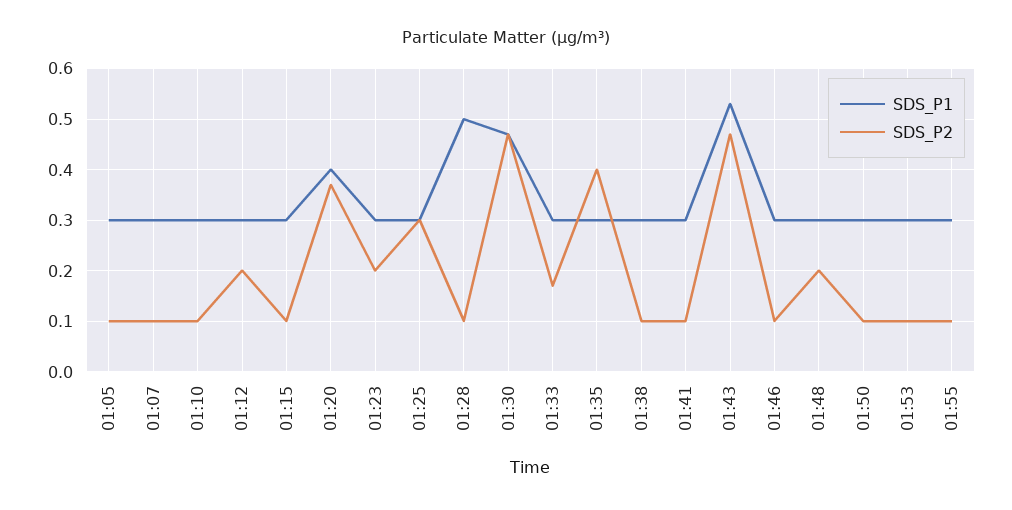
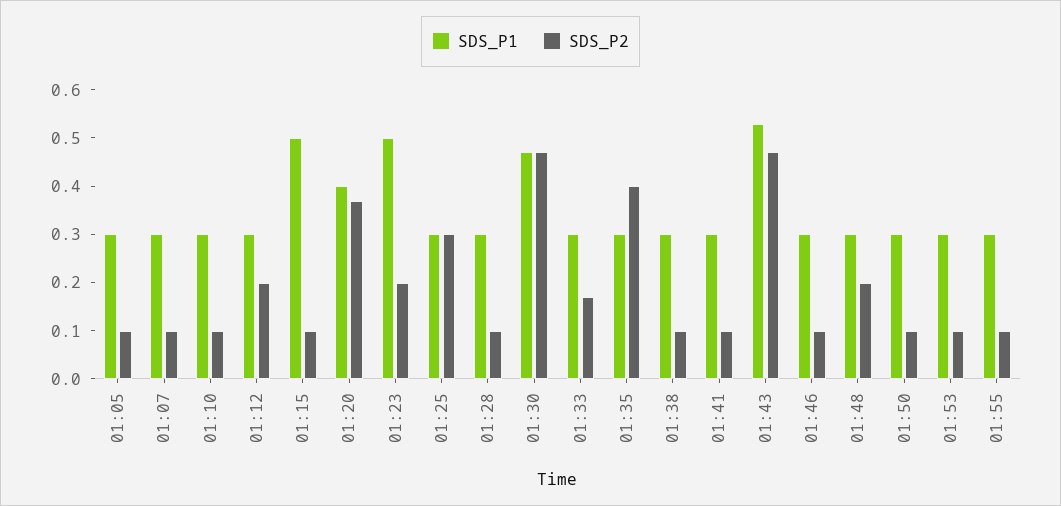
SDS_P1, 01:15: 0.3 -> 0.5
SDS_P1, 01:23: 0.3 -> 0.5
SDS_P1, 01:28: 0.5 -> 0.3

